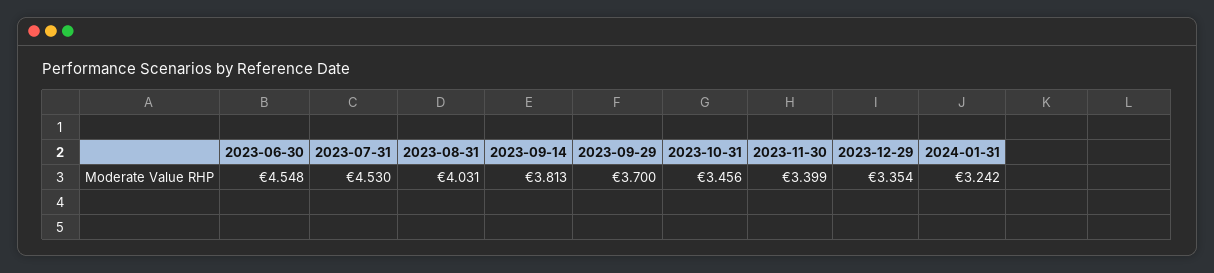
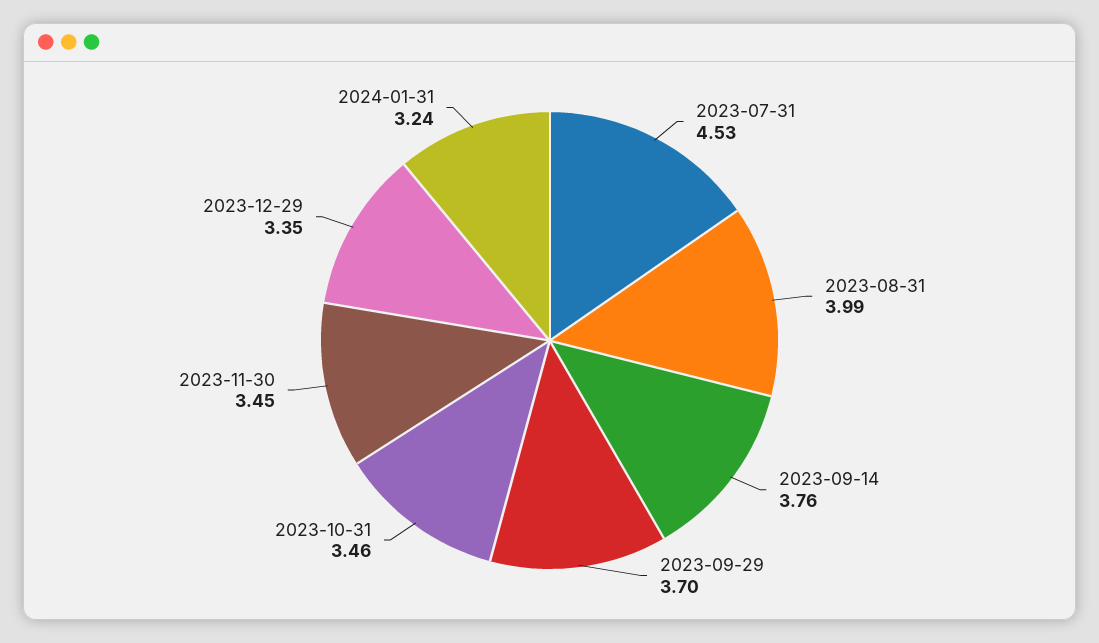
2023-06-30: 4.548 -> none
2023-08-31: 4.031 -> 3.99
2023-09-14: 3.813 -> 3.76
2023-11-30: 3.399 -> 3.45

